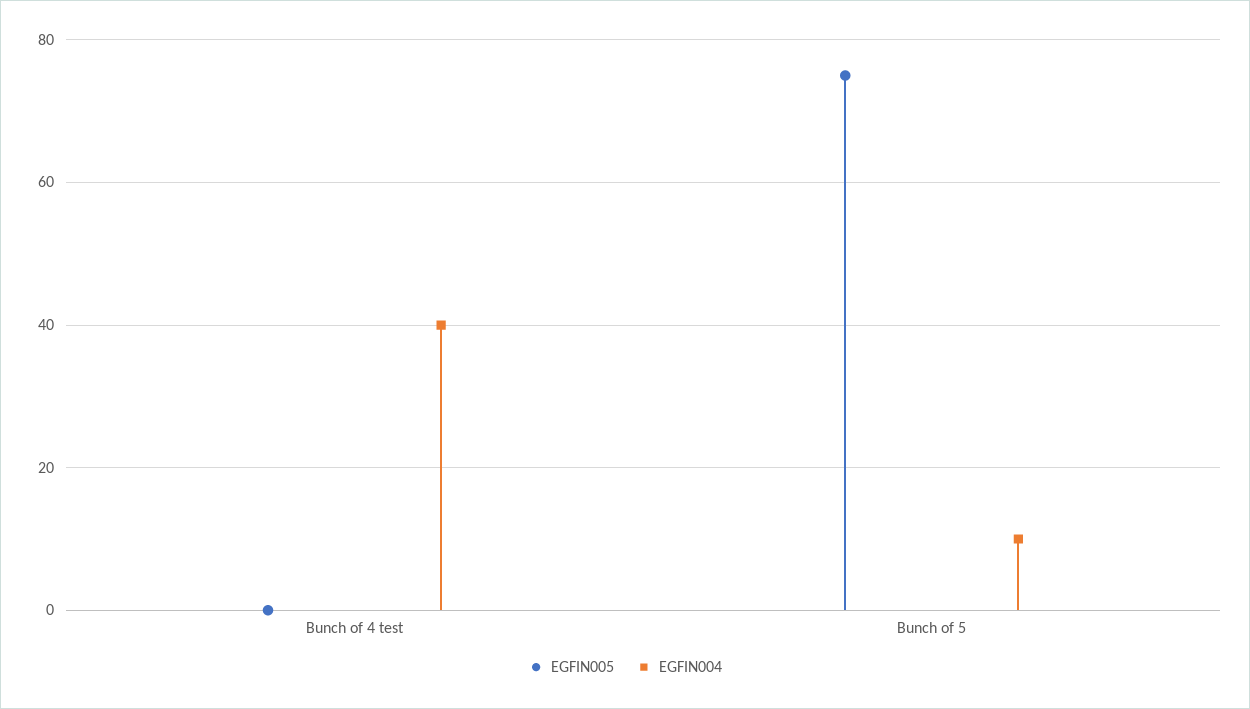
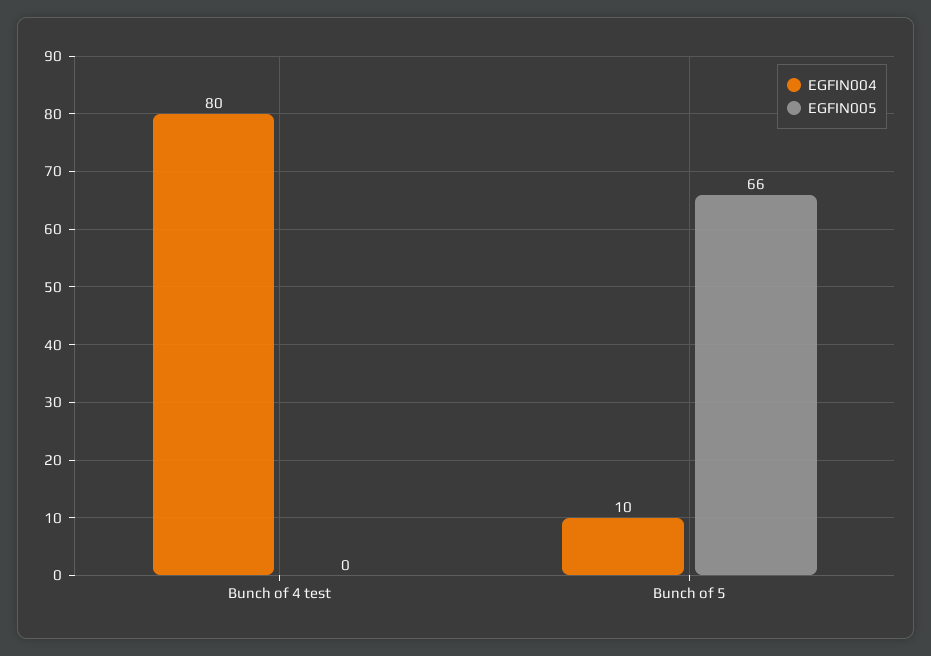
EGFIN004, Bunch of 4 test: 40 -> 80
EGFIN005, Bunch of 5: 75 -> 66

